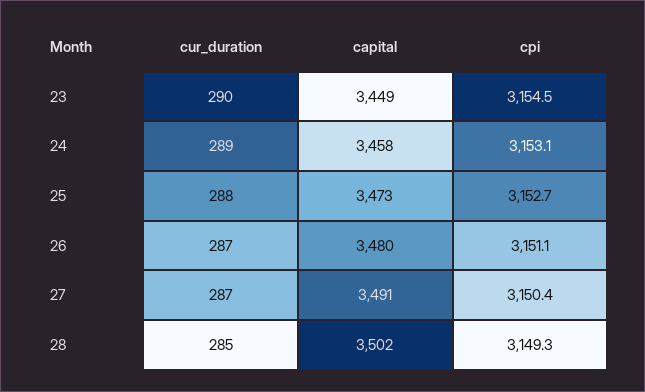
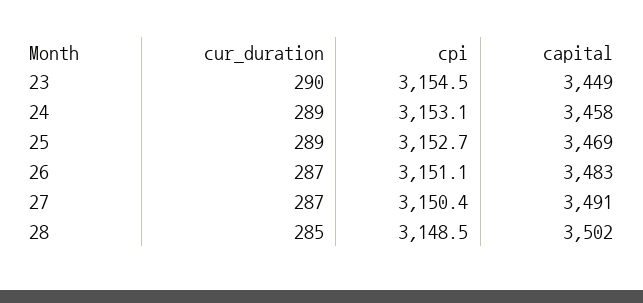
cur_duration, 25: 288 -> 289
capital, 25: 3473 -> 3469
capital, 26: 3480 -> 3483
cpi, 28: 3149.3 -> 3148.5

